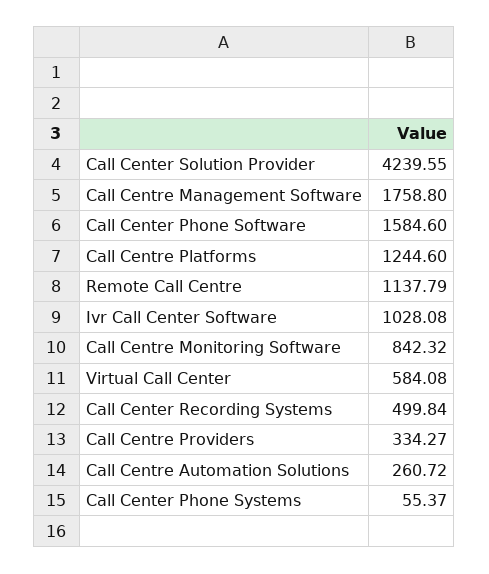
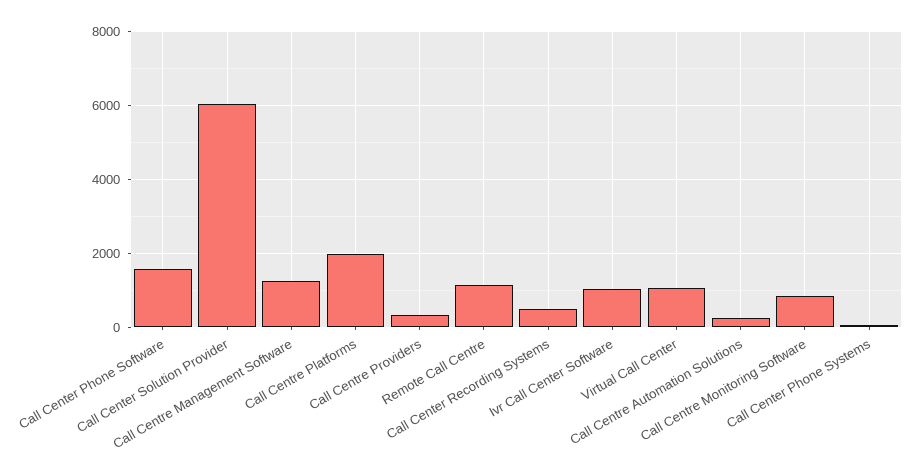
Call Center Solution Provider: 4239.55 -> 6000
Call Centre Management Software: 1758.8 -> 1200
Call Centre Platforms: 1244.6 -> 2000
Virtual Call Center: 584.08 -> 1000

